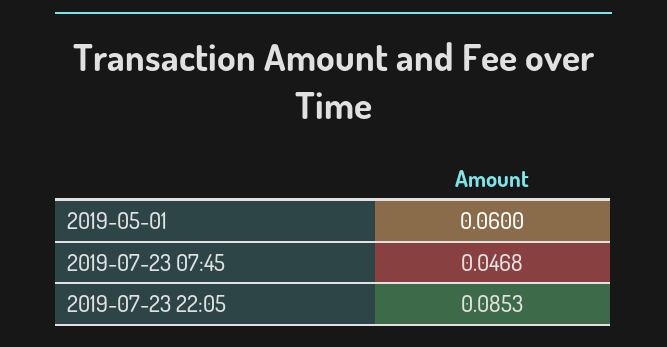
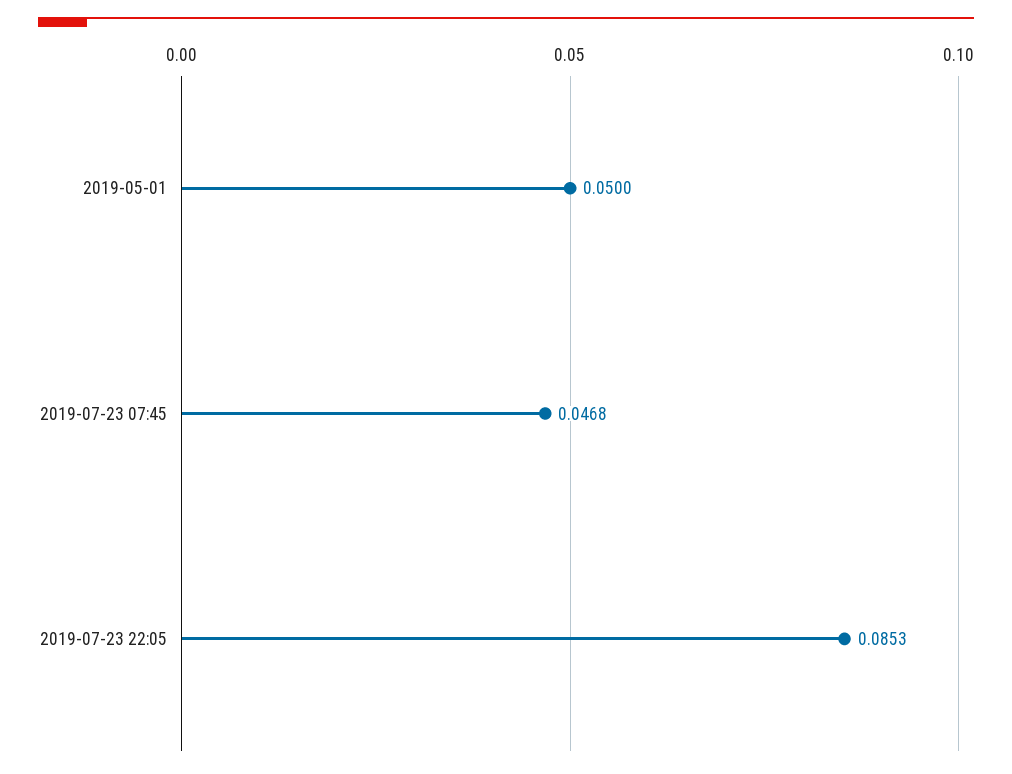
2019-05-01: 0.06 -> 0.05

